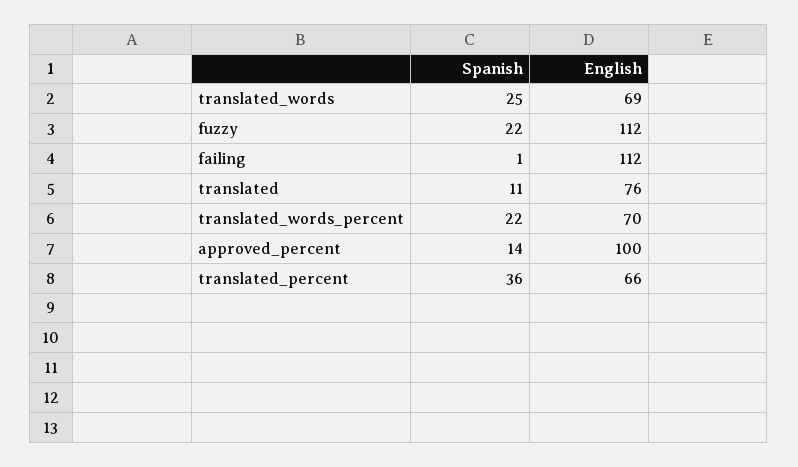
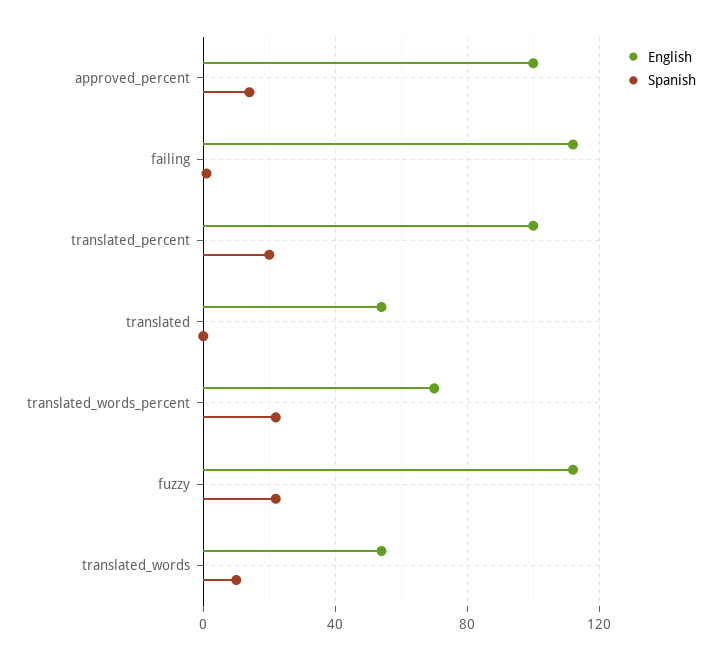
Spanish, translated_words: 25 -> 10
English, translated_words: 69 -> 55
Spanish, translated: 11 -> 0
English, translated: 76 -> 55
Spanish, translated_percent: 36 -> 20
English, translated_percent: 66 -> 100

